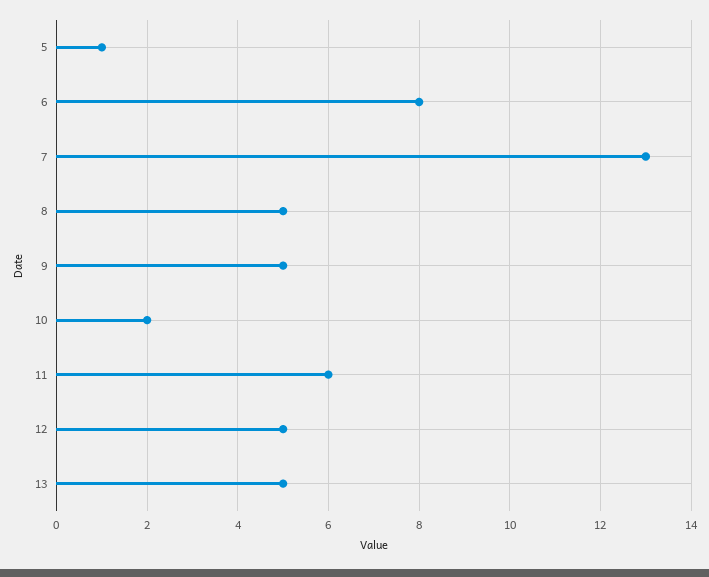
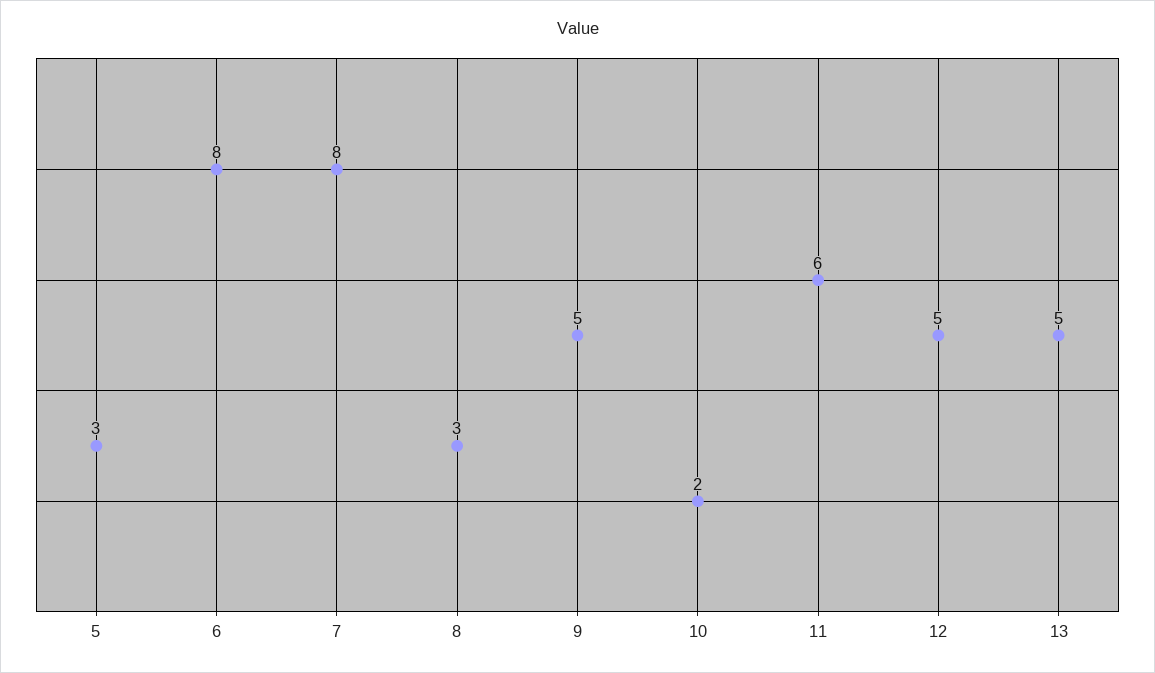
5: 1 -> 3
7: 13 -> 8
8: 5 -> 3

